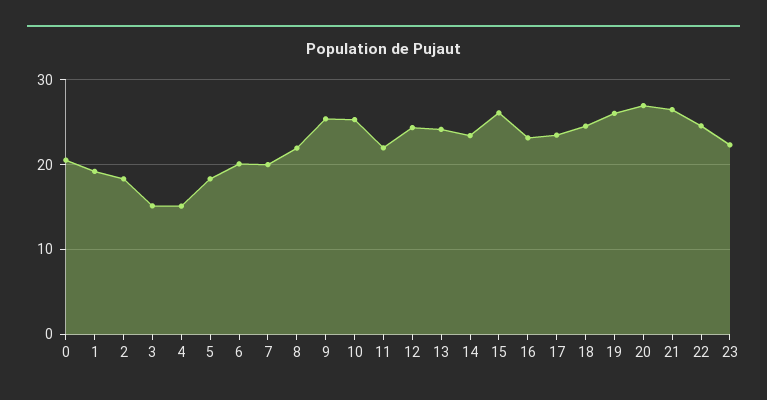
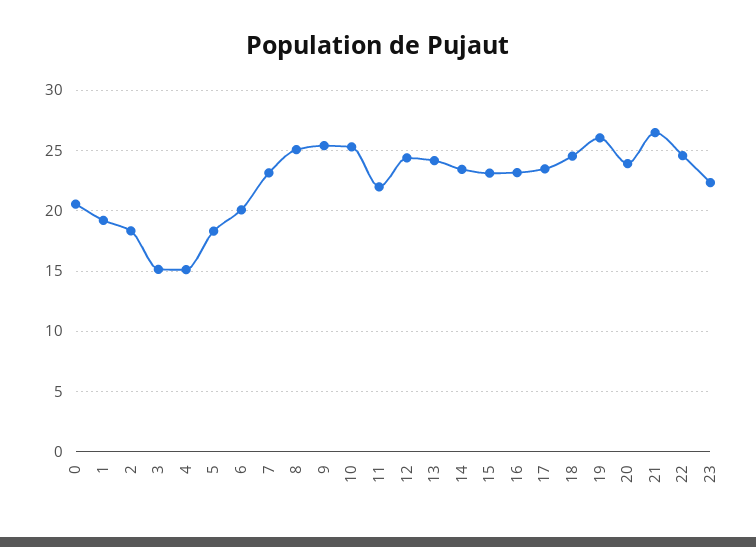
7: 20 -> 23
8: 22 -> 25
15: 26 -> 23
20: 27 -> 24

